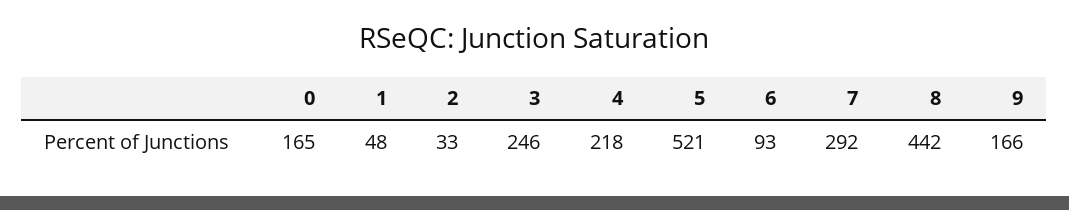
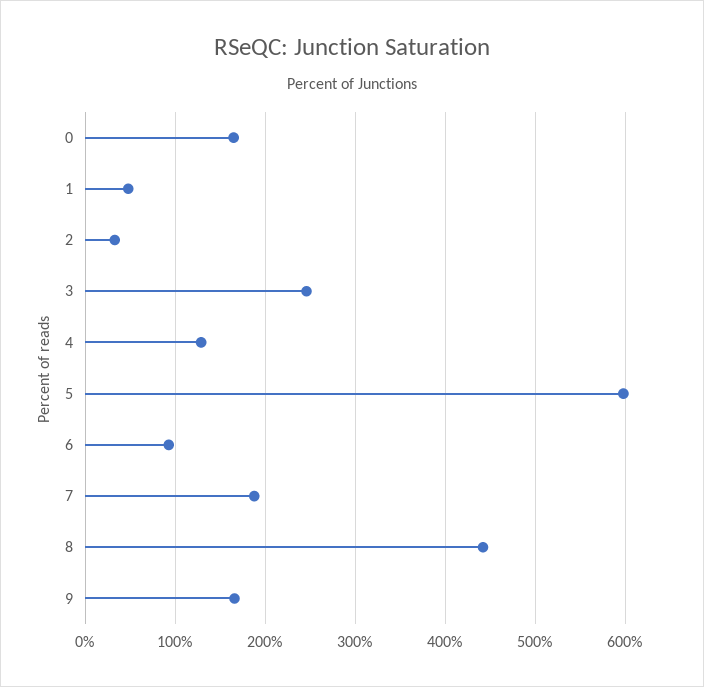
4: 218 -> 130
5: 521 -> 600
7: 292 -> 190

